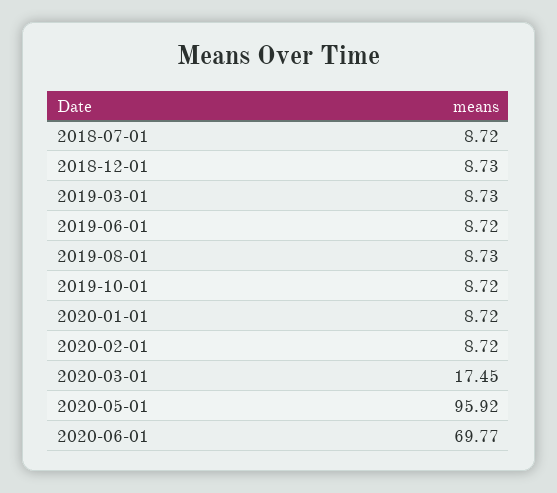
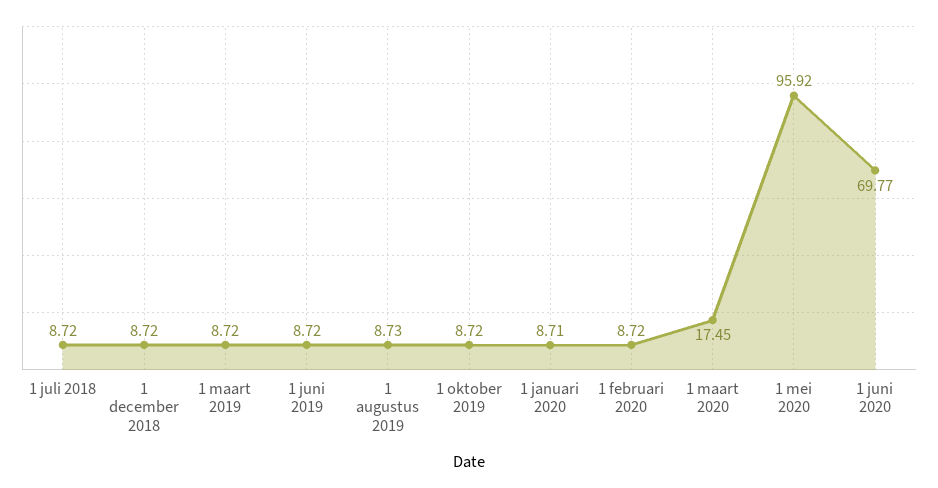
2018-12-01: 8.73 -> 8.72
2019-03-01: 8.73 -> 8.72
2020-01-01: 8.72 -> 8.71

